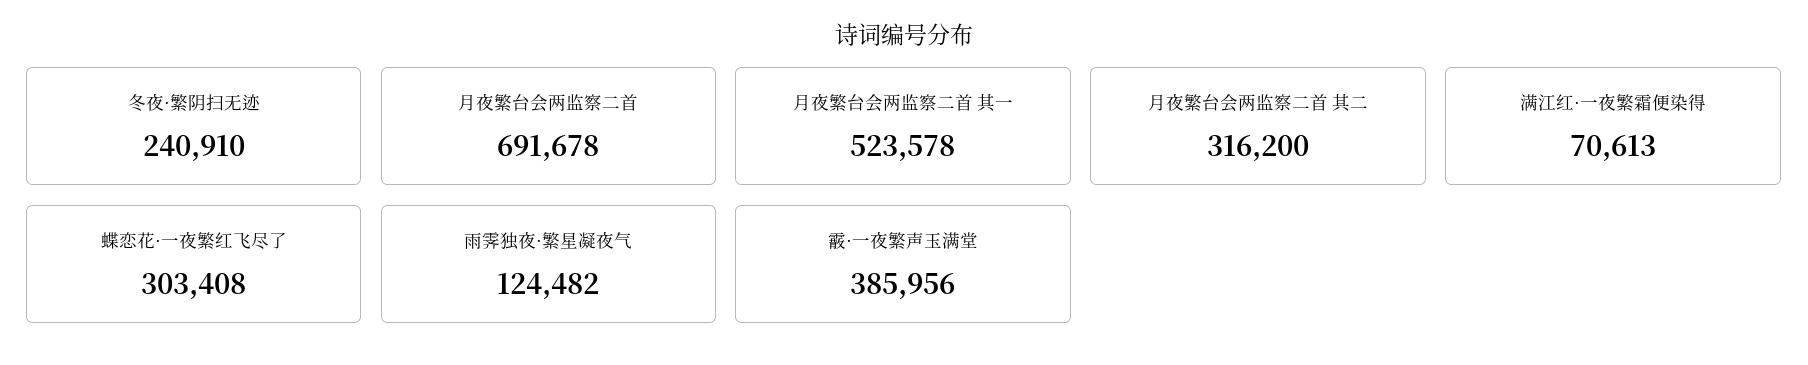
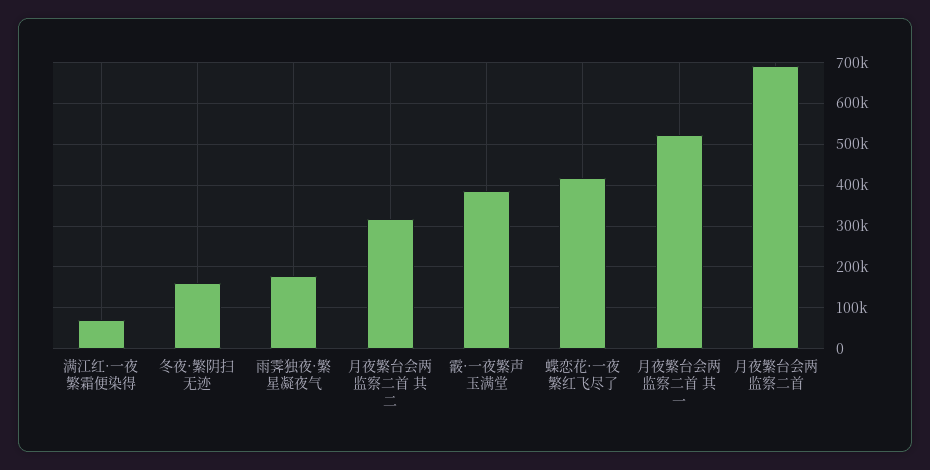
冬夜·繁阴扫无迹: 240910 -> 160000
蝶恋花·一夜繁红飞尽了: 303408 -> 420000
雨霁独夜·繁星凝夜气: 124482 -> 180000

